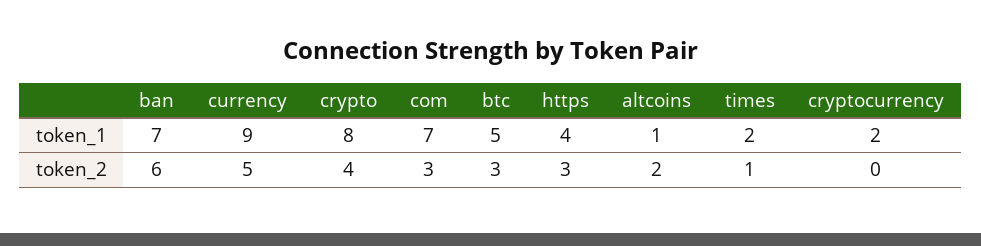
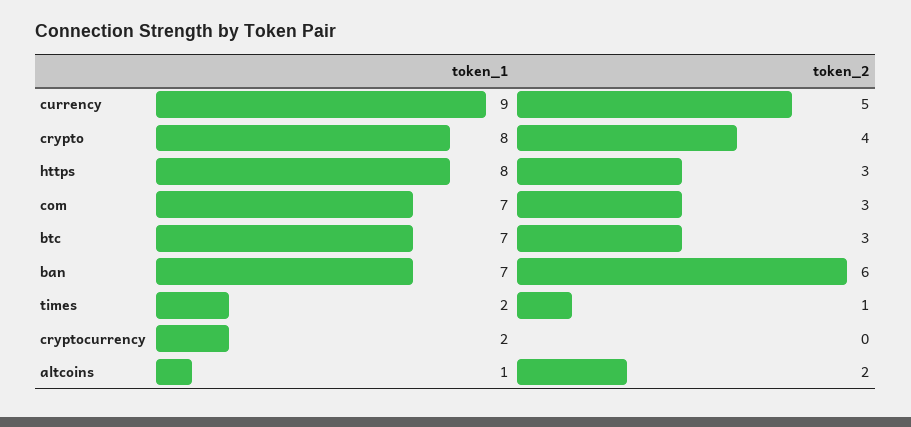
btc, token_1: 5 -> 7
https, token_1: 4 -> 8

